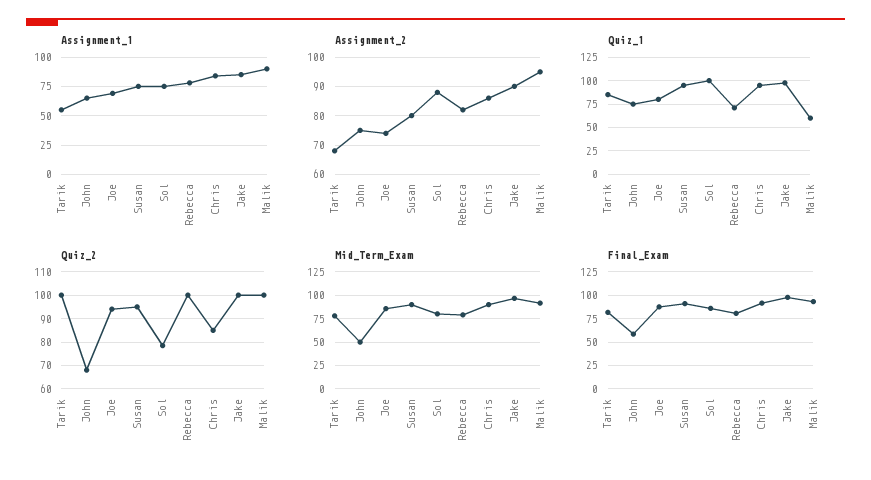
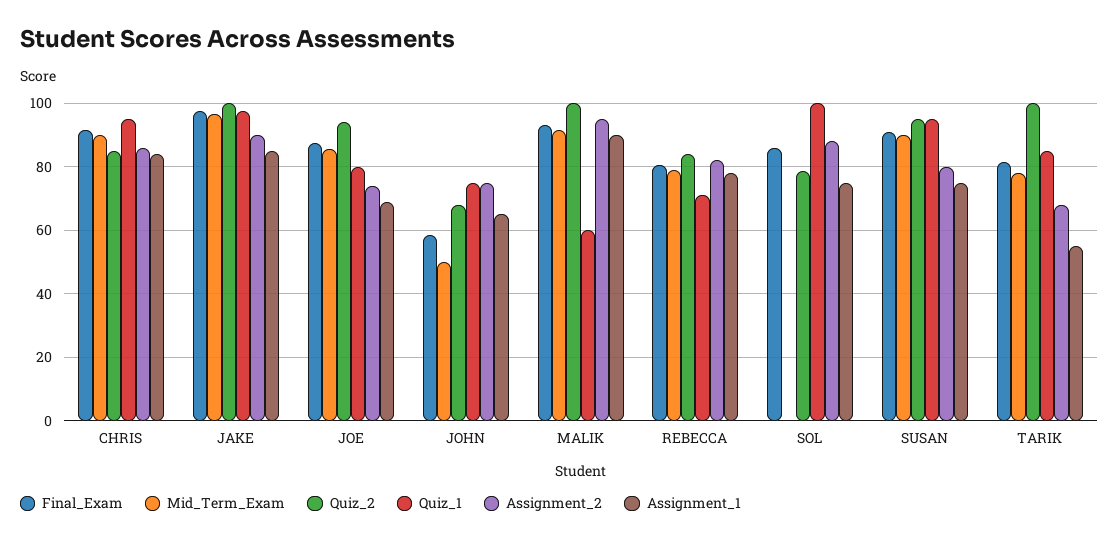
Quiz_2, Rebecca: 100 -> 84
Mid_Term_Exam, Sol: 75 -> 0

